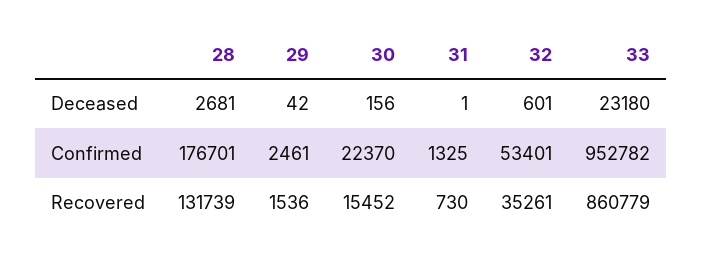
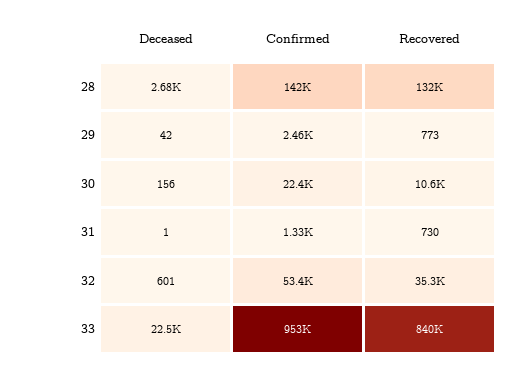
33, Deceased: 23180 -> 22500
28, Confirmed: 176701 -> 142000
29, Recovered: 1536 -> 773
30, Recovered: 15452 -> 10600
33, Recovered: 860779 -> 840000

